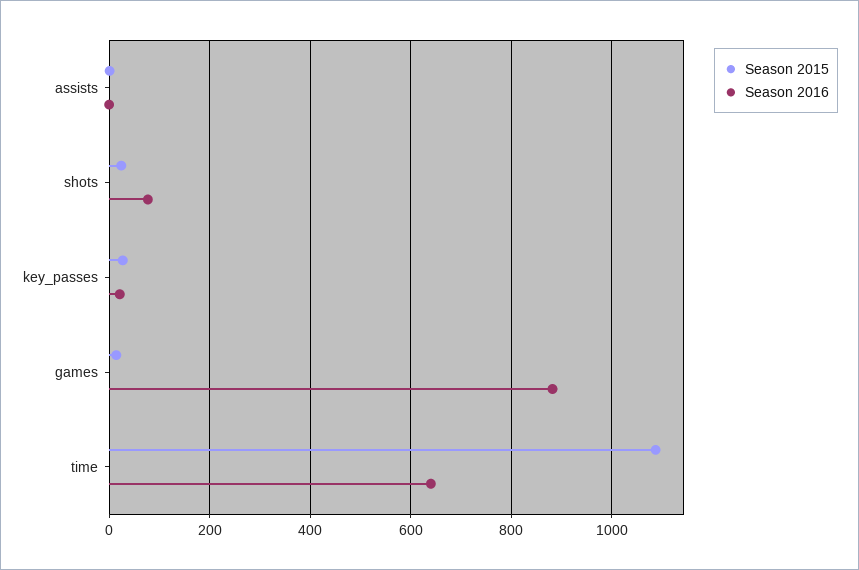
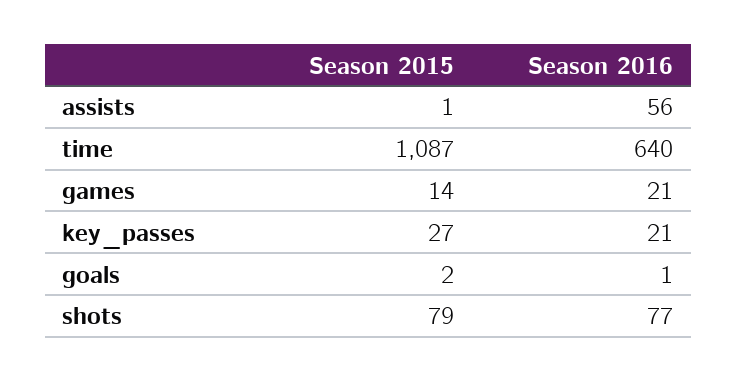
Season 2016, assists: 0 -> 56
Season 2015, shots: 20 -> 79
Season 2016, games: 880 -> 21
Season 2015, goals: none -> 2
Season 2016, goals: none -> 1

